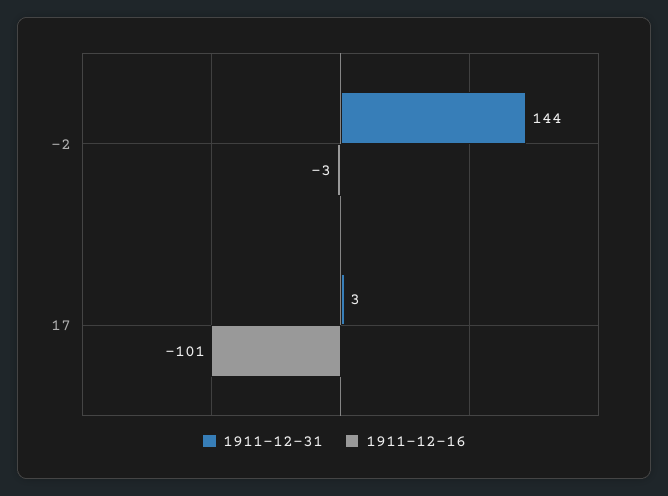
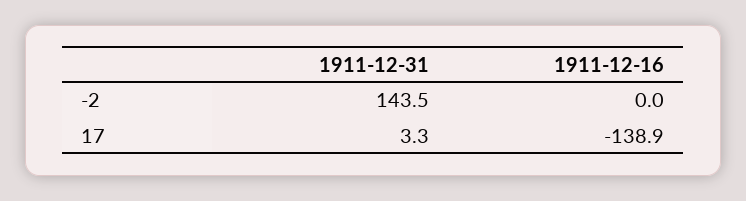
1911-12-16, -2: -3 -> 0
1911-12-16, 17: -101 -> -138.9

